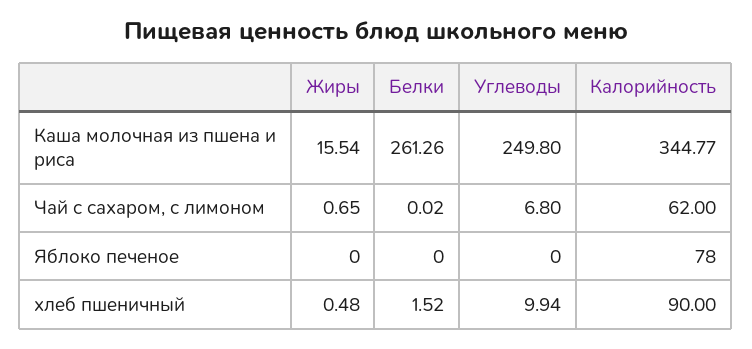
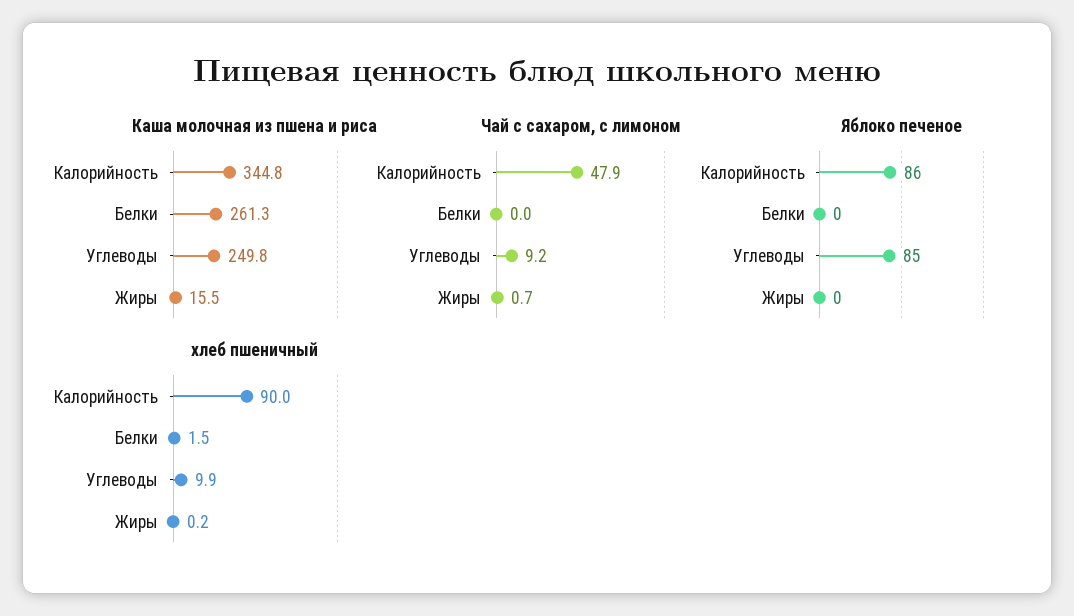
Чай с сахаром, с лимоном, Углеводы: 6.8 -> 9.2
Чай с сахаром, с лимоном, Калорийность: 62 -> 47.9
Яблоко печеное, Углеводы: 0 -> 85
Яблоко печеное, Калорийность: 78 -> 86
хлеб пшеничный, Жиры: 0.48 -> 0.2

